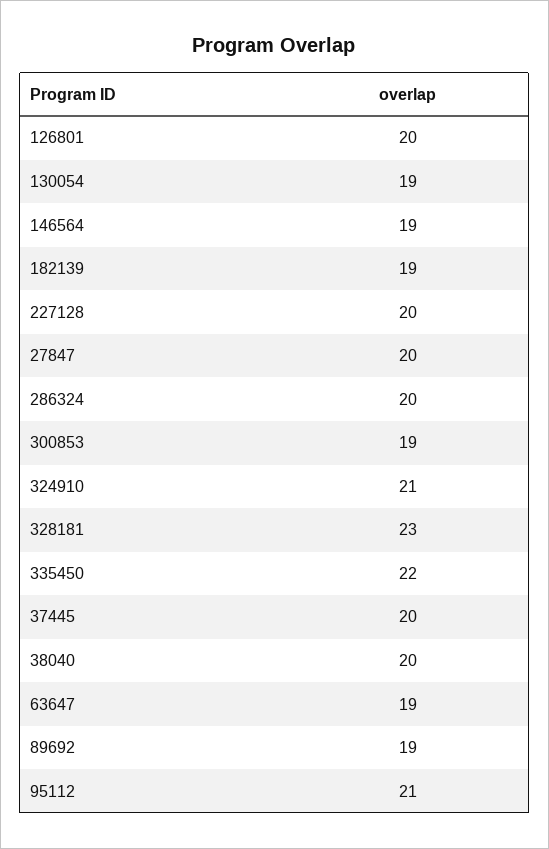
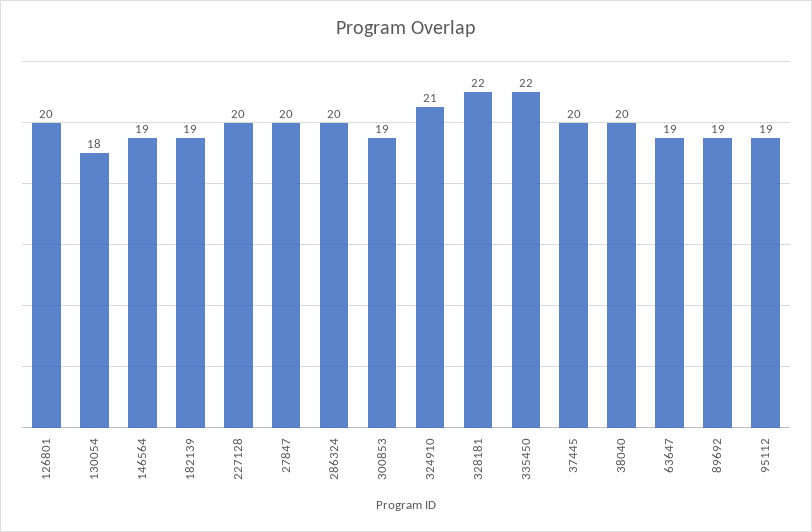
130054: 19 -> 18
328181: 23 -> 22
95112: 21 -> 19

